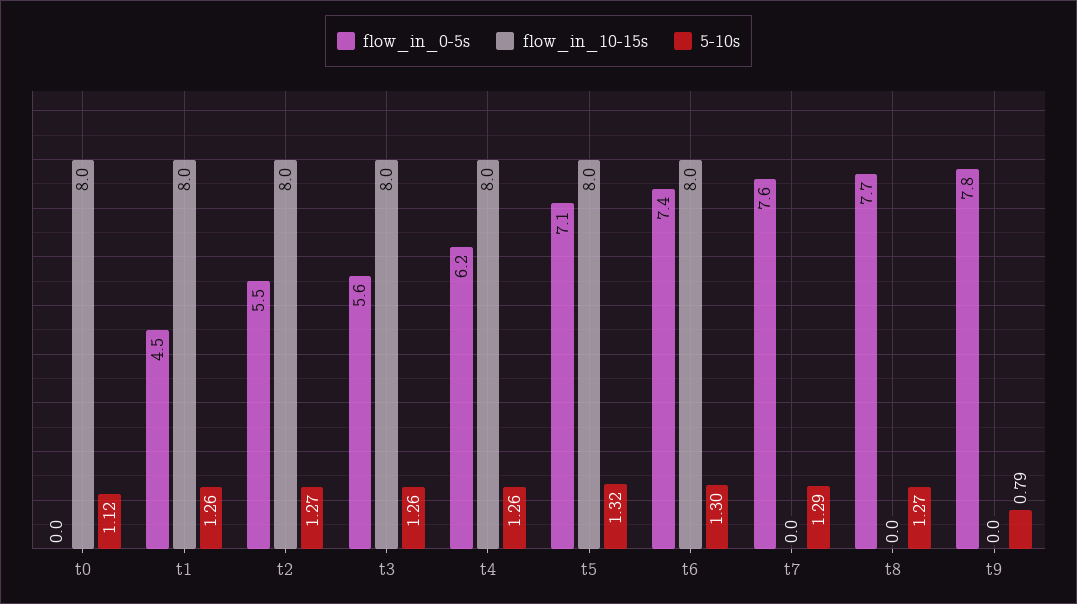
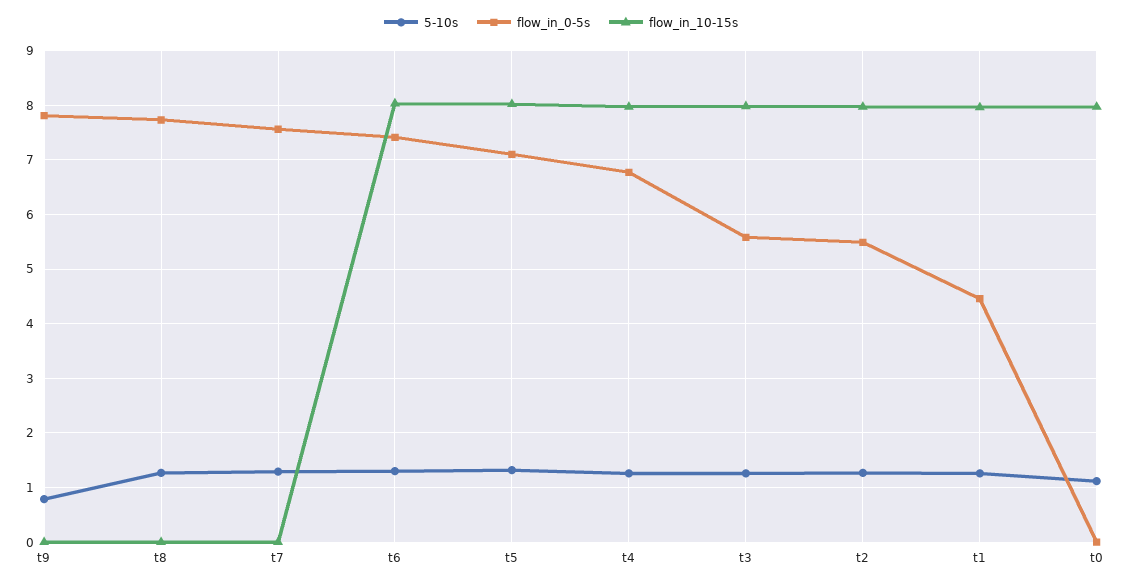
flow_in_0-5s, t4: 6.2 -> 6.8

